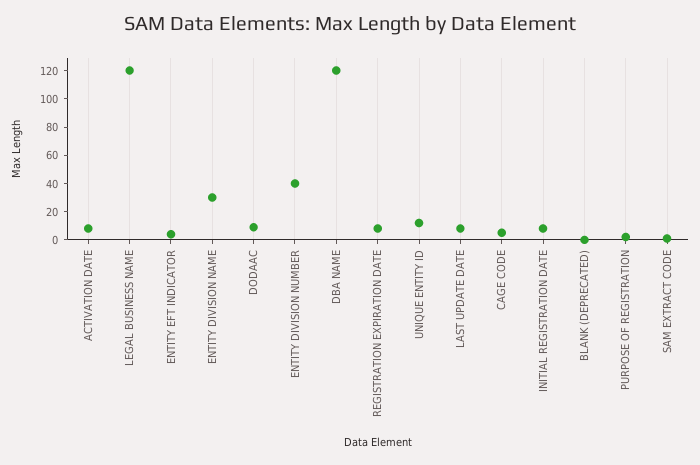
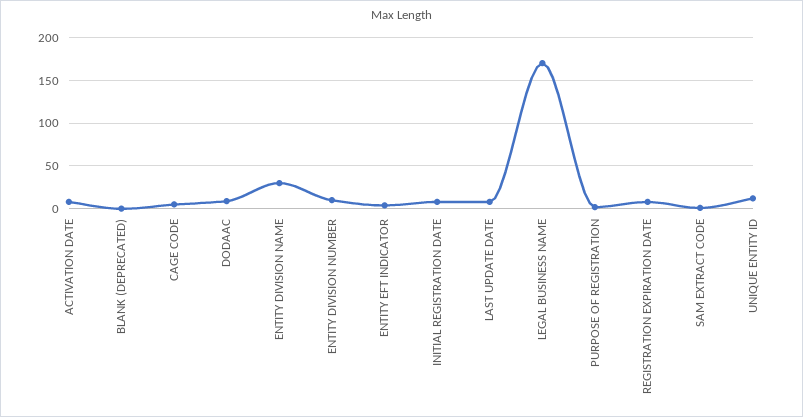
LEGAL BUSINESS NAME: 120 -> 170
ENTITY DIVISION NUMBER: 40 -> 10
DBA NAME: 120 -> none

